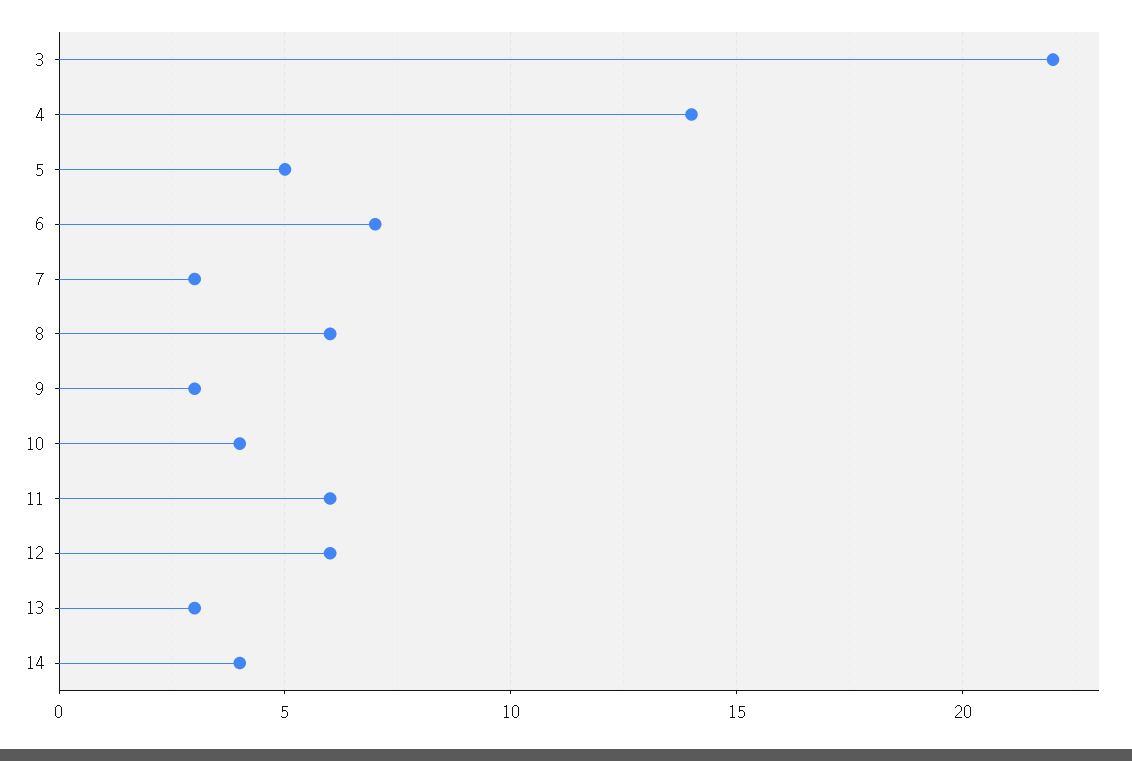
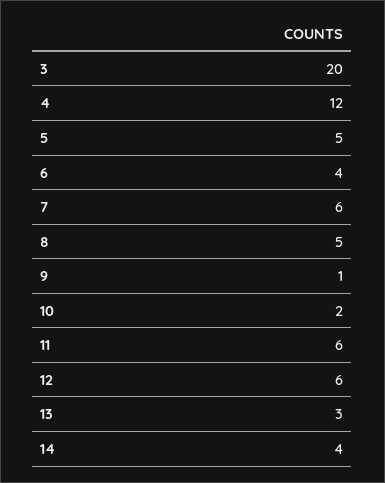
3: 22 -> 20
4: 14 -> 12
6: 7 -> 4
7: 3 -> 6
8: 6 -> 5
9: 3 -> 1
10: 4 -> 2

